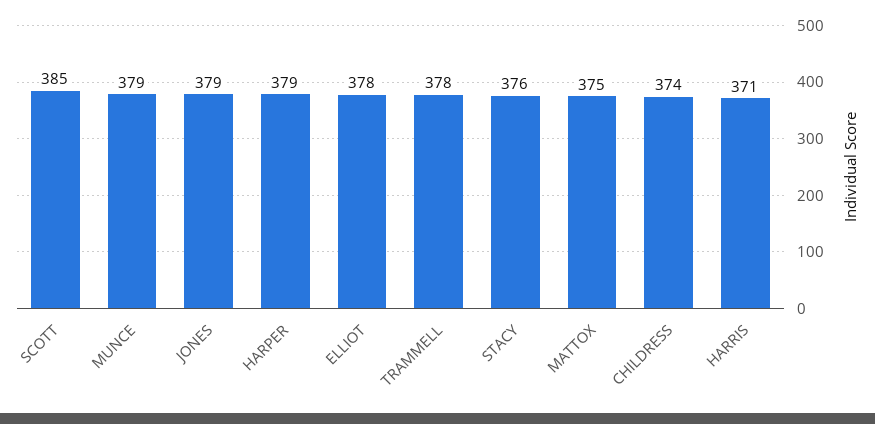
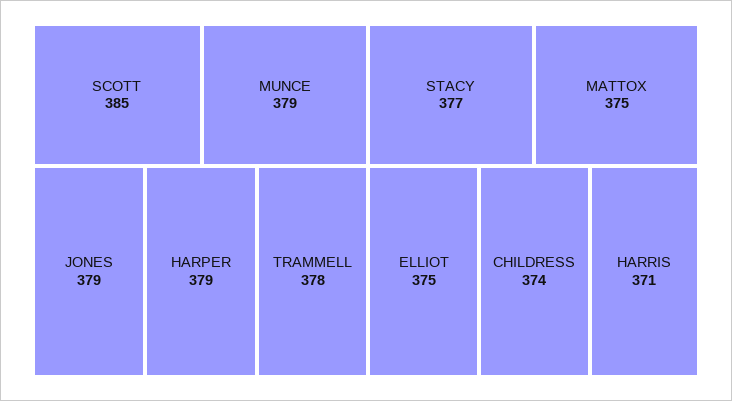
ELLIOT: 378 -> 375
STACY: 376 -> 377

